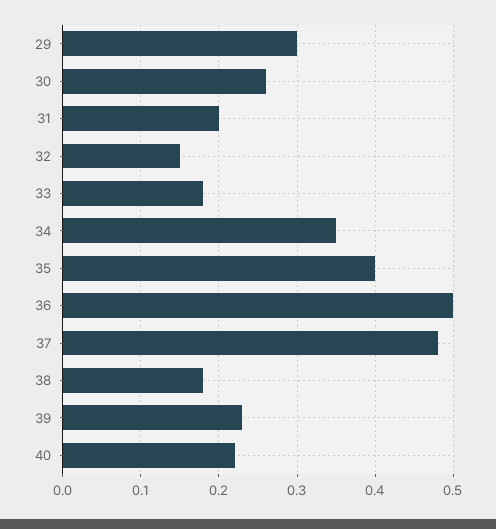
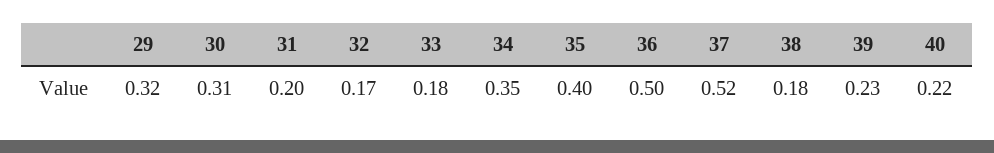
29: 0.3 -> 0.32
30: 0.26 -> 0.31
32: 0.15 -> 0.17
37: 0.48 -> 0.52

